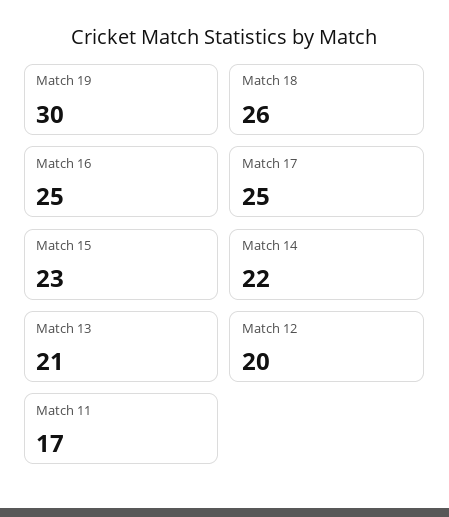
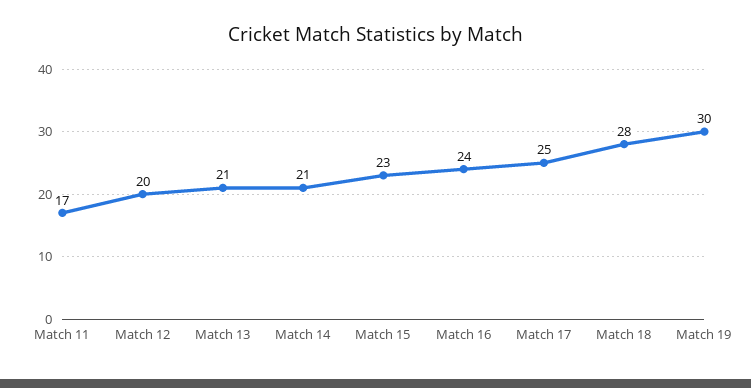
Match 18: 26 -> 28
Match 16: 25 -> 24
Match 14: 22 -> 21

